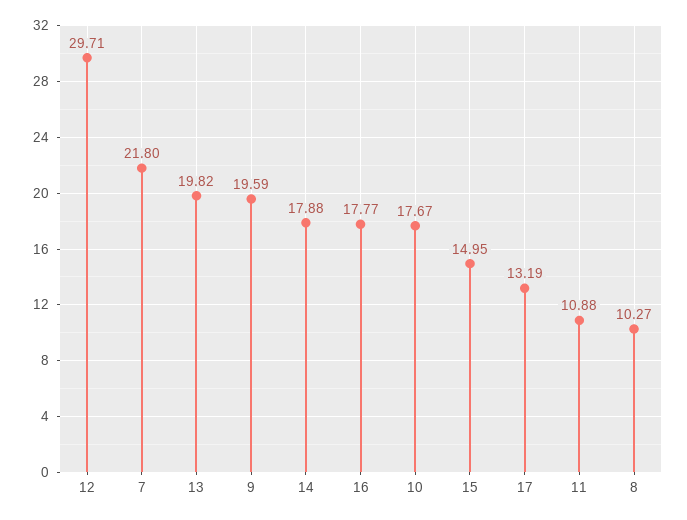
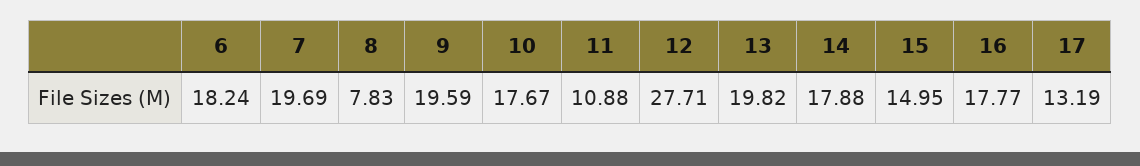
12: 29.71 -> 27.71
7: 21.8 -> 19.69
8: 10.27 -> 7.83
6: none -> 18.24

